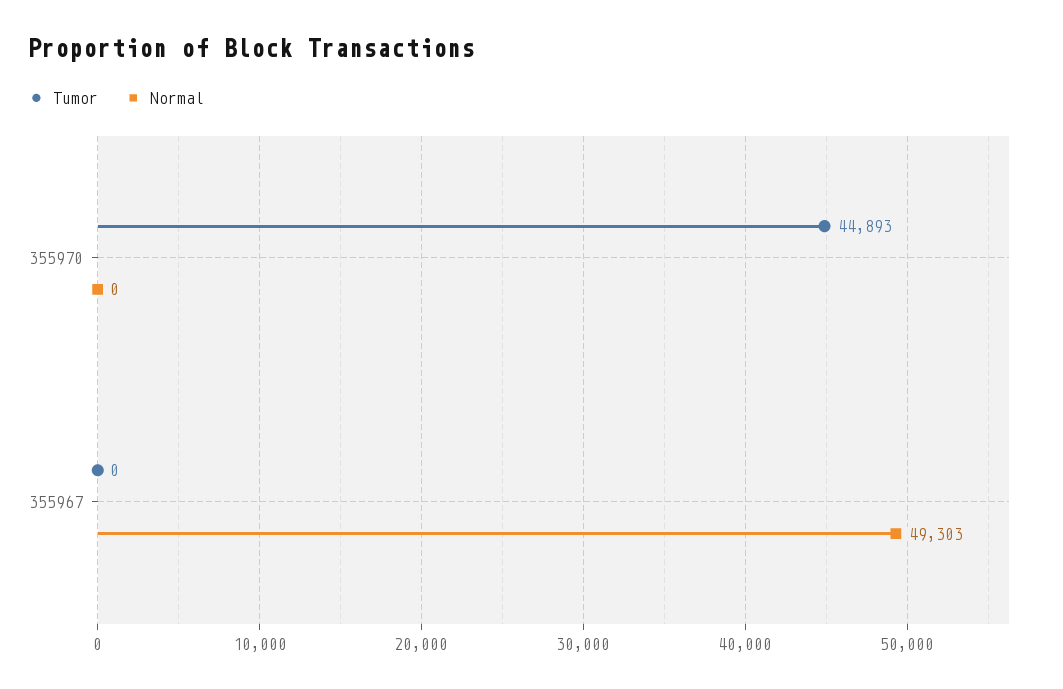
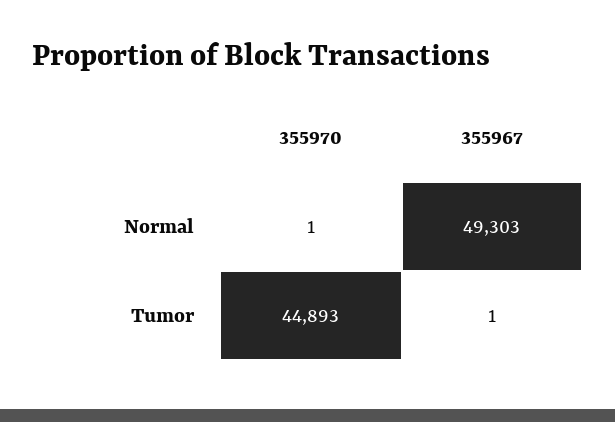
Normal, 355970: 0 -> 1
Tumor, 355967: 0 -> 1

